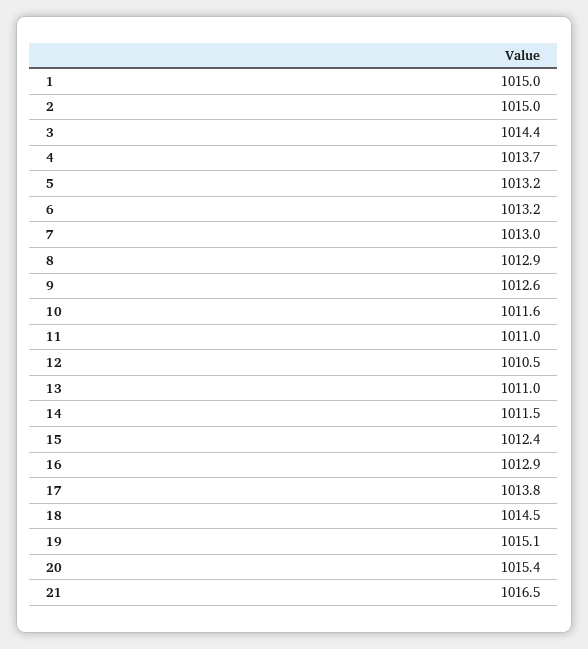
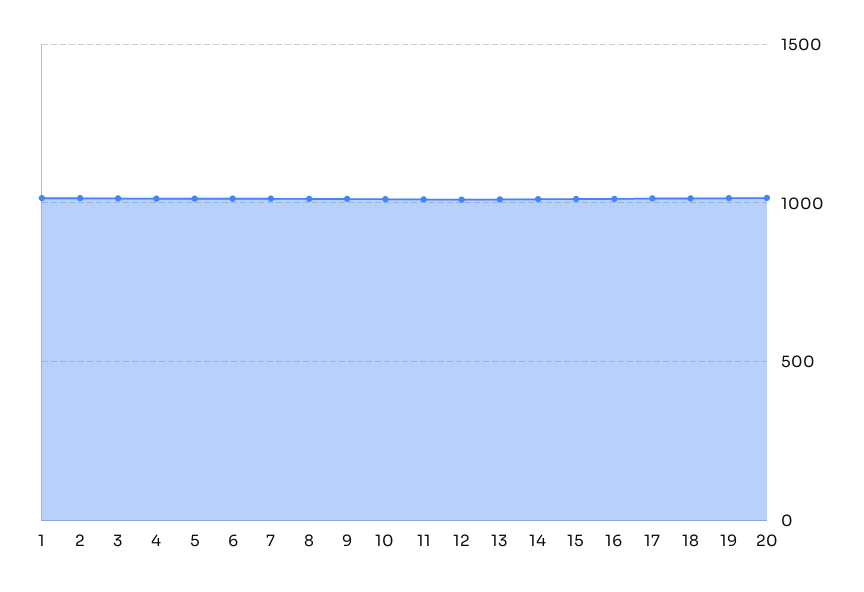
21: 1016.5 -> none

